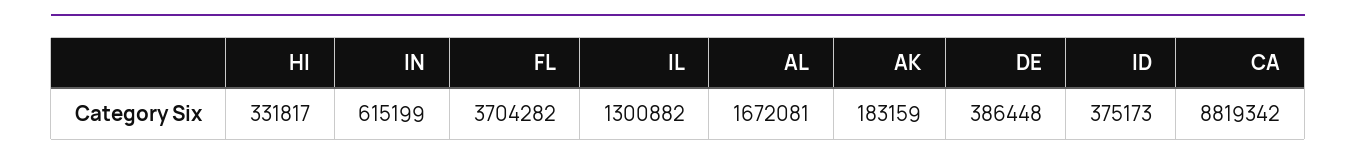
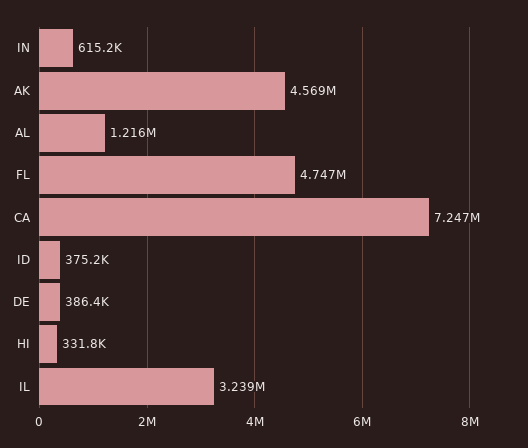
FL: 3704282 -> 4747000
IL: 1300882 -> 3239000
AL: 1672081 -> 1216000
AK: 183159 -> 4569000
CA: 8819342 -> 7247000

